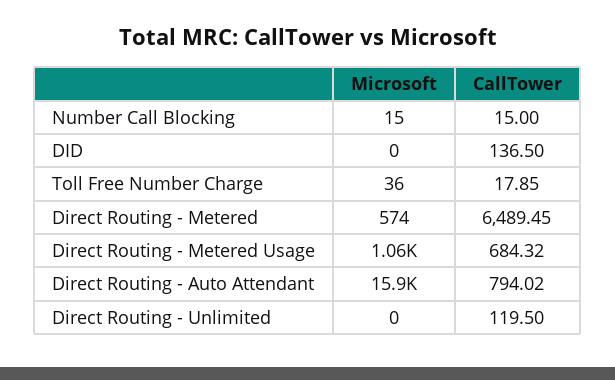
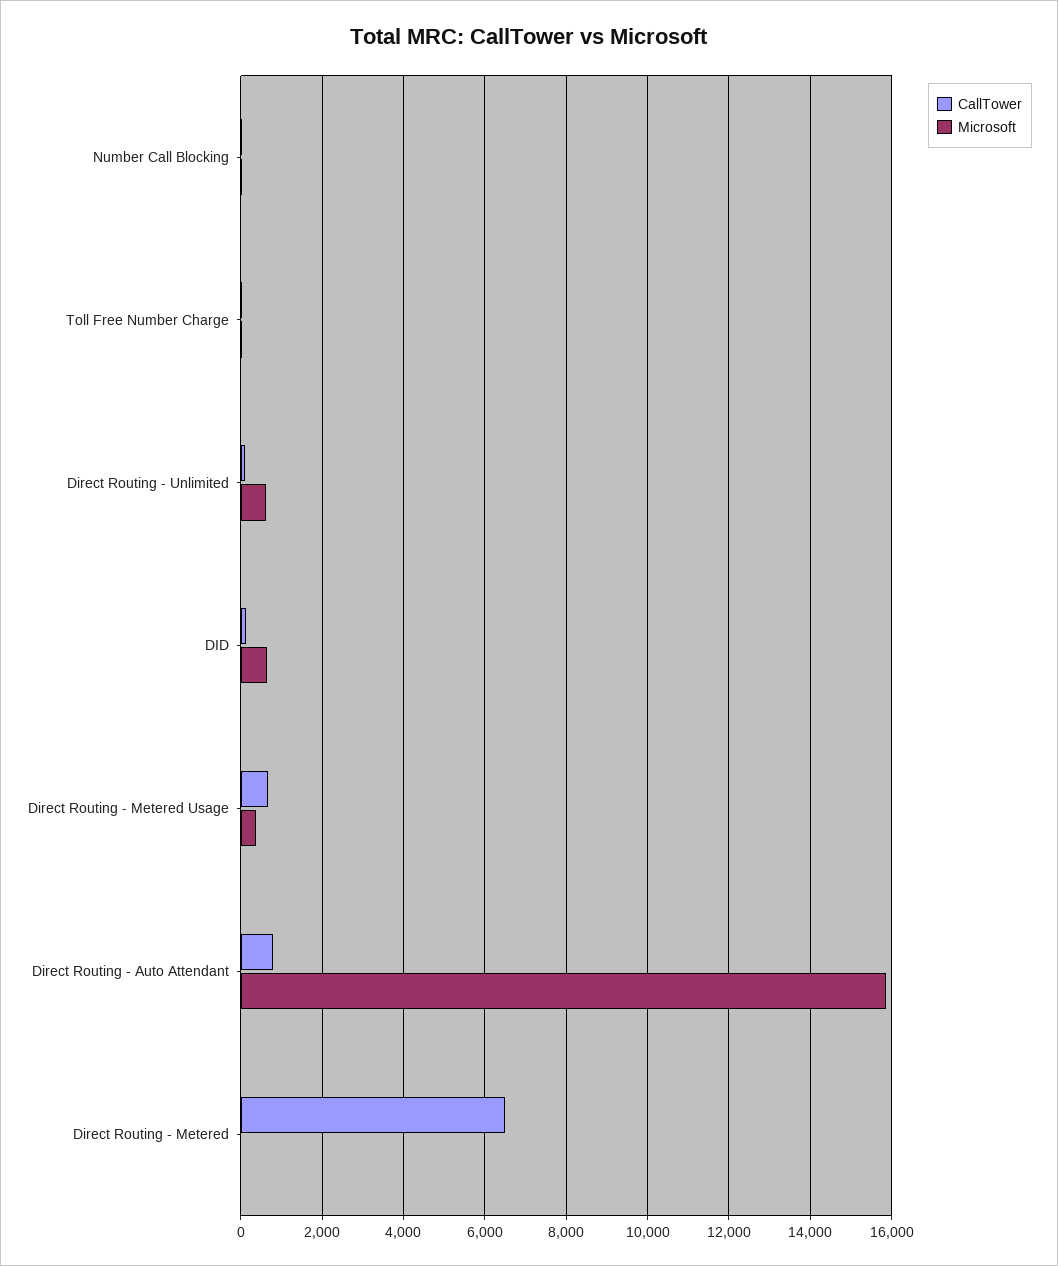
Microsoft, DID: 0 -> 600
Microsoft, Direct Routing - Metered: 574 -> 0
Microsoft, Direct Routing - Metered Usage: 1060 -> 400
Microsoft, Direct Routing - Unlimited: 0 -> 600

